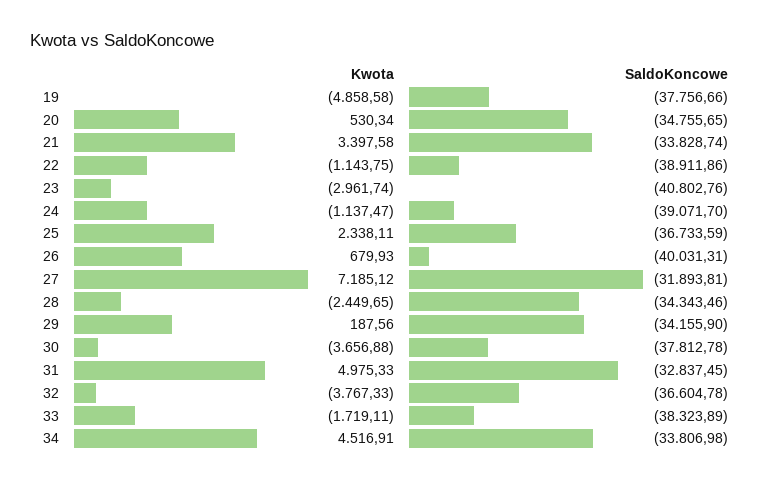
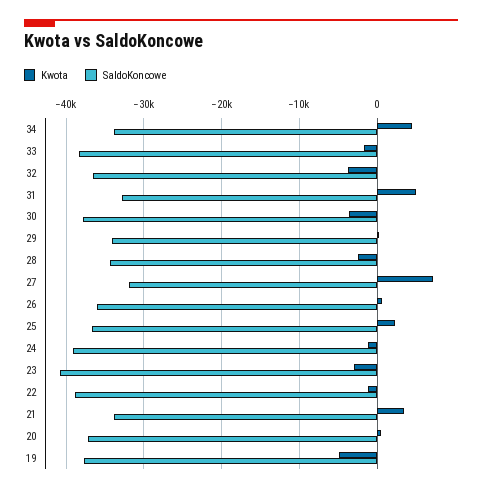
SaldoKoncowe, 20: -34755.65 -> -37000
SaldoKoncowe, 26: -40031.31 -> -36000

